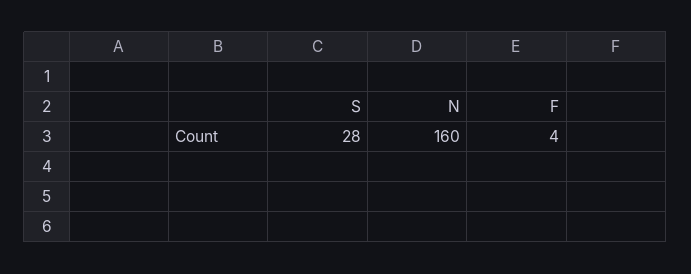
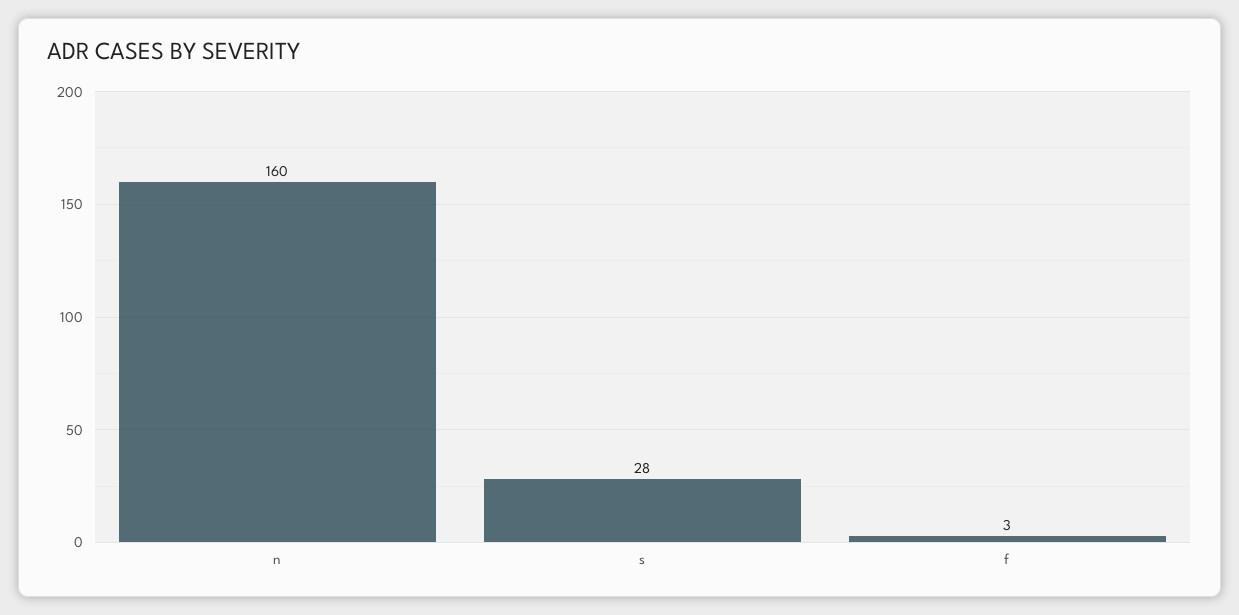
F: 4 -> 3

